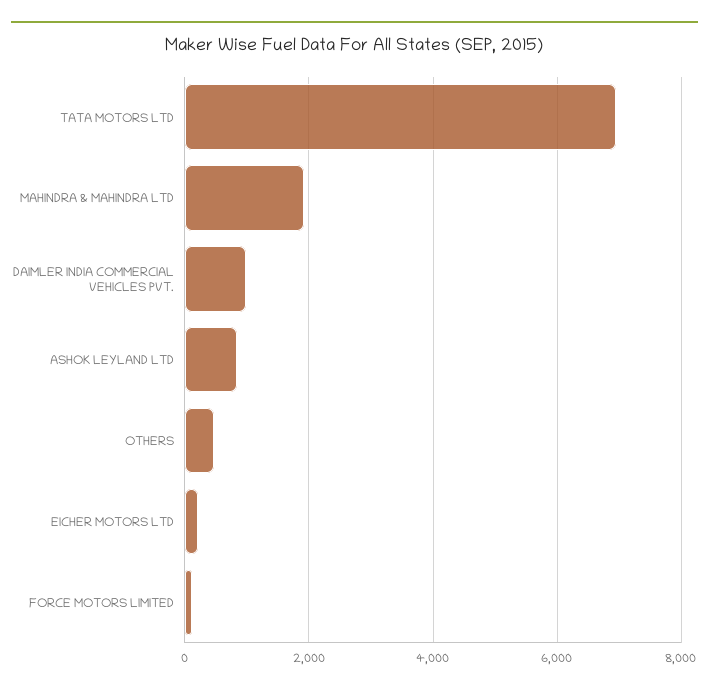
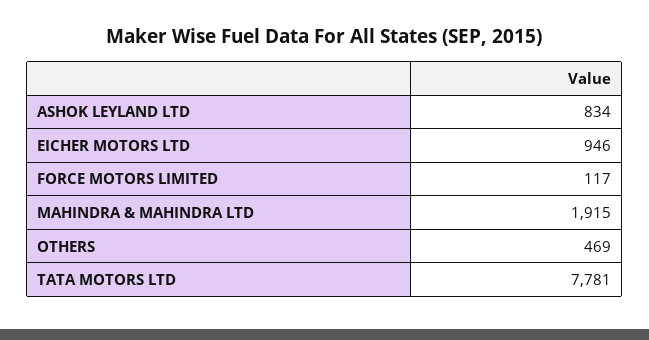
TATA MOTORS LTD: 7000 -> 7781
DAIMLER INDIA COMMERCIAL VEHICLES PVT.: 1000 -> none
EICHER MOTORS LTD: 200 -> 946

